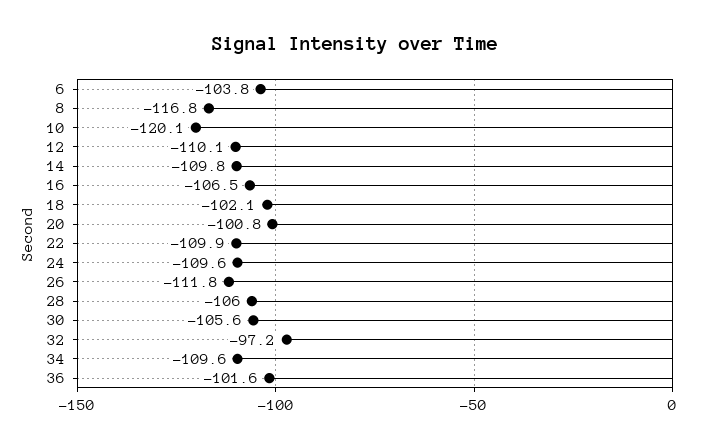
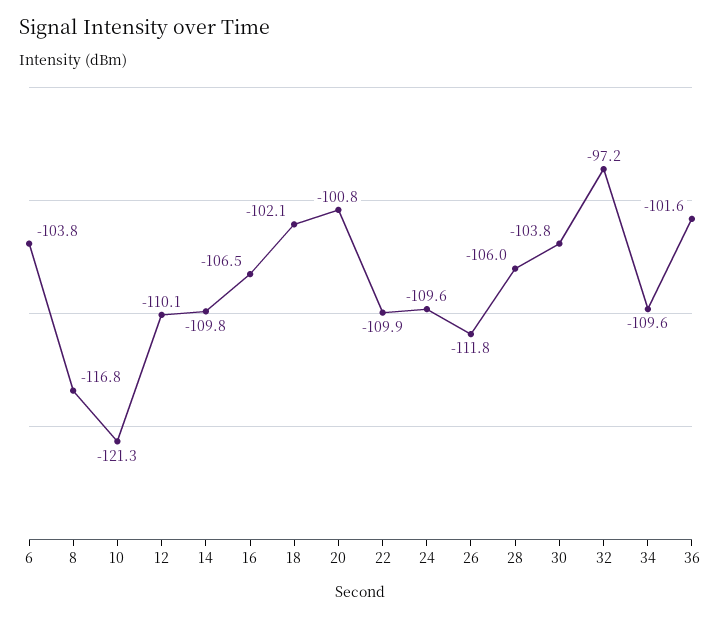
10: -120.1 -> -121.3
30: -105.6 -> -103.8

